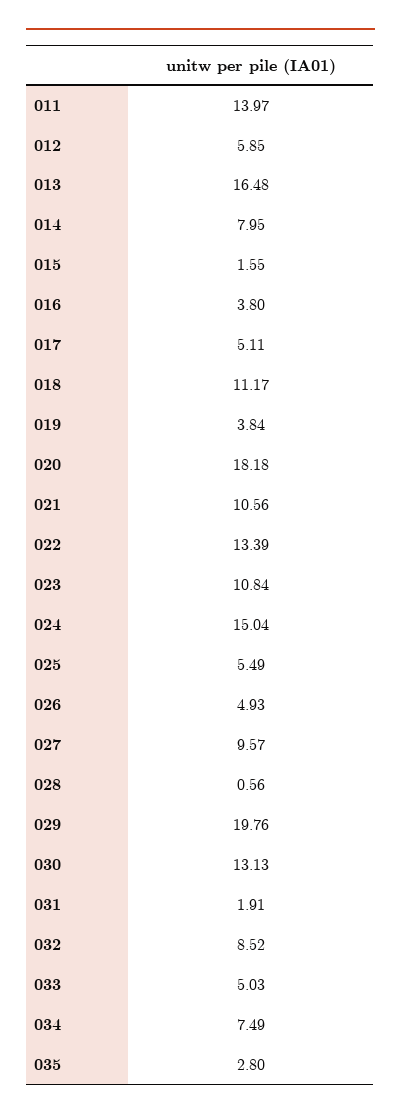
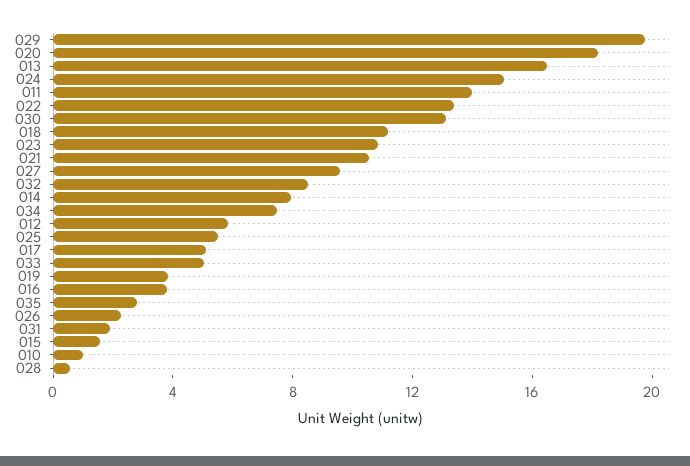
026: 4.93 -> 2
010: none -> 1

